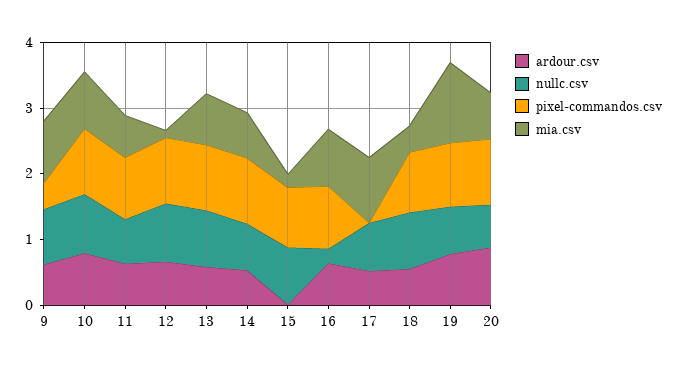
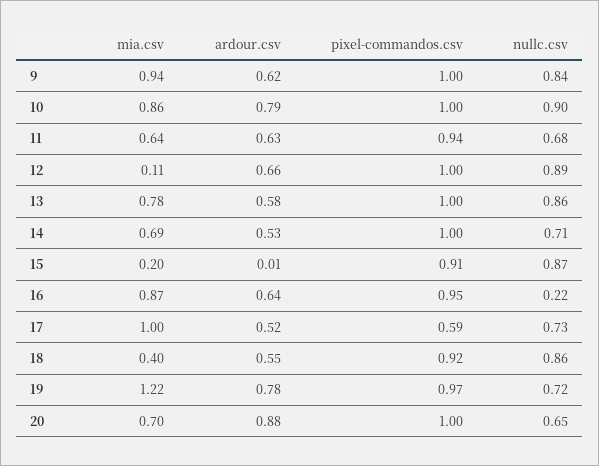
pixel-commandos.csv, 9: 0.4 -> 1
pixel-commandos.csv, 17: 0 -> 0.59

